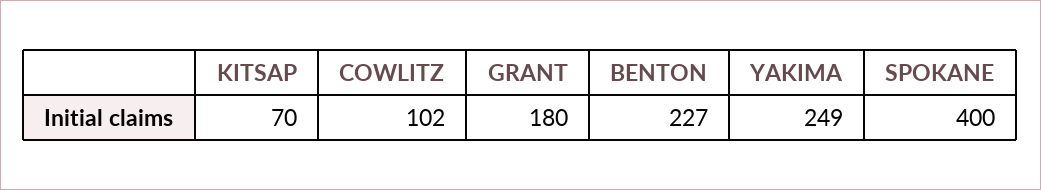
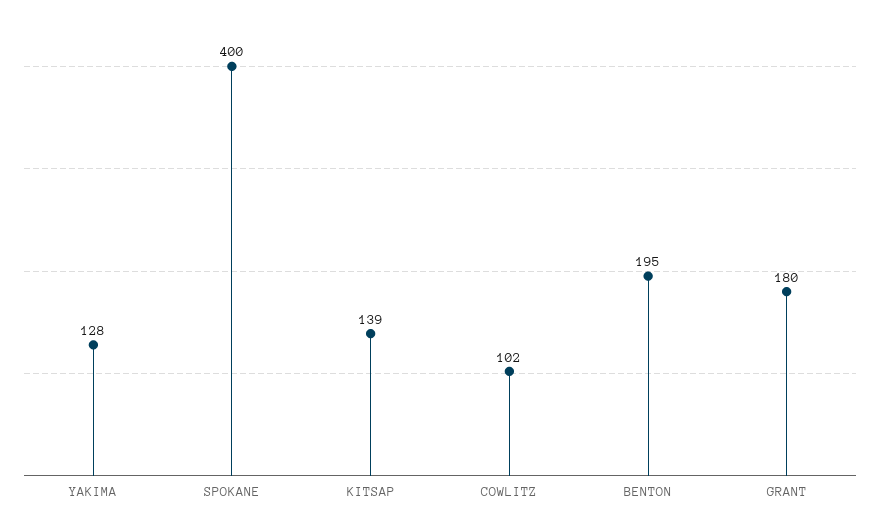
KITSAP: 70 -> 139
BENTON: 227 -> 195
YAKIMA: 249 -> 128

